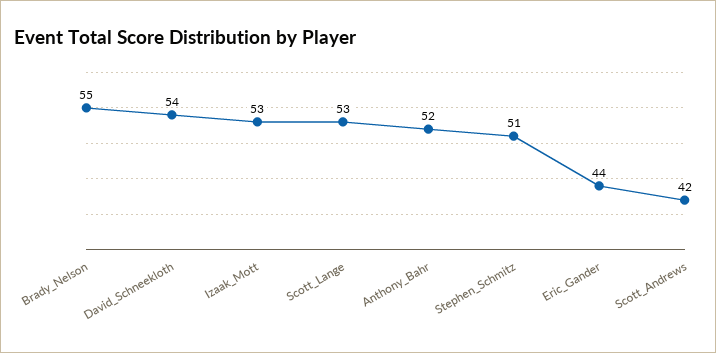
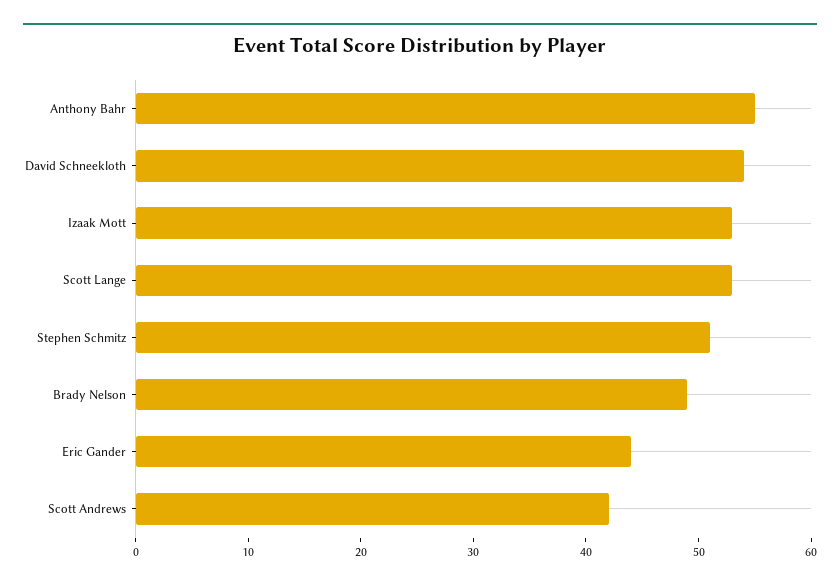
Brady_Nelson: 55 -> 49
Anthony_Bahr: 52 -> 55

